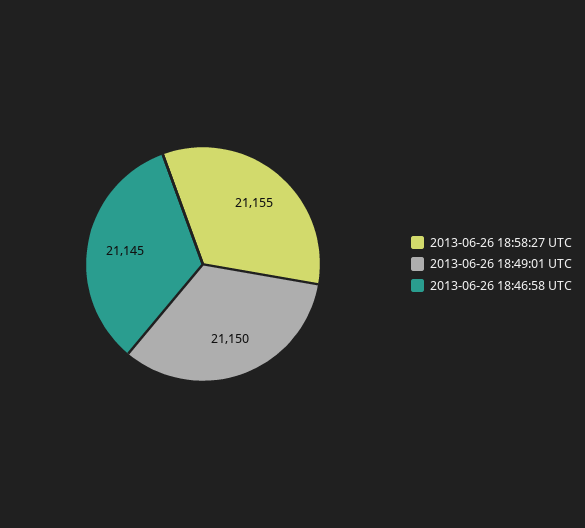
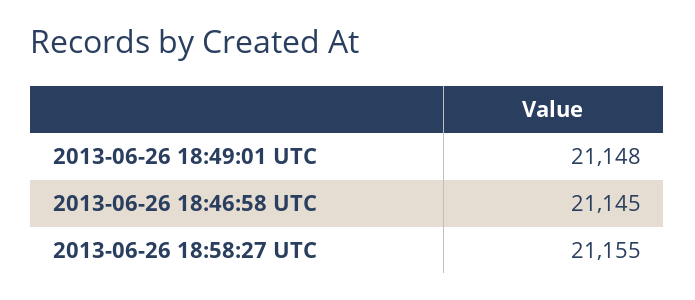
2013-06-26 18:49:01 UTC: 21150 -> 21148

